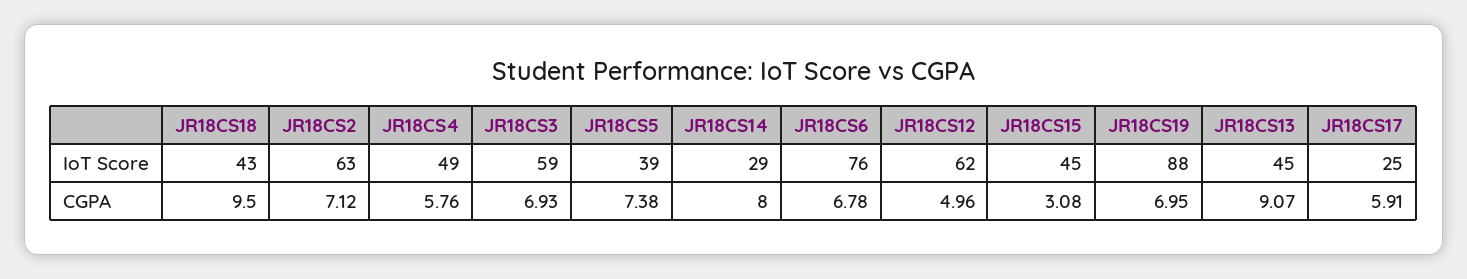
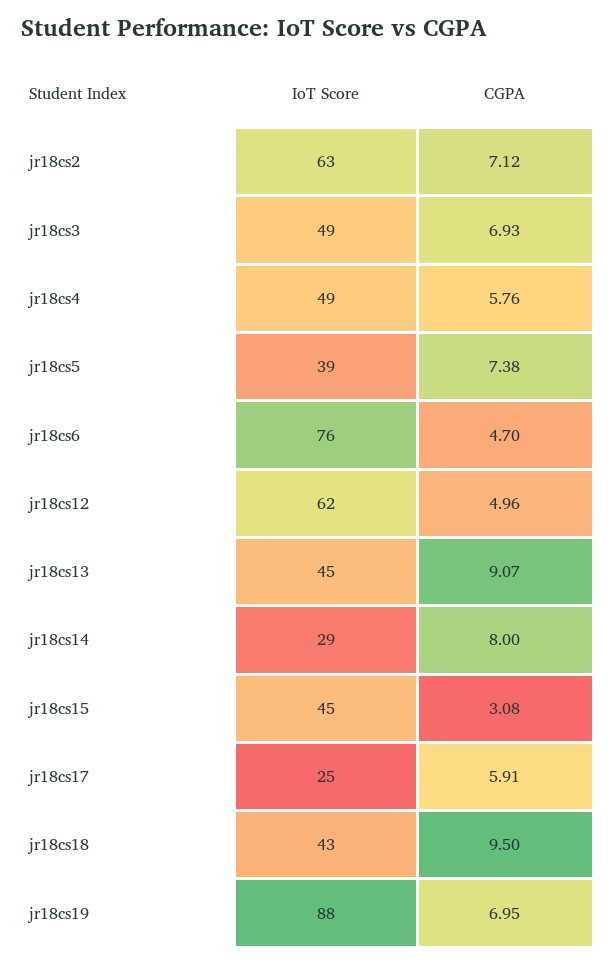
JR18CS3, IoT Score: 59 -> 49
JR18CS6, CGPA: 6.78 -> 4.7

